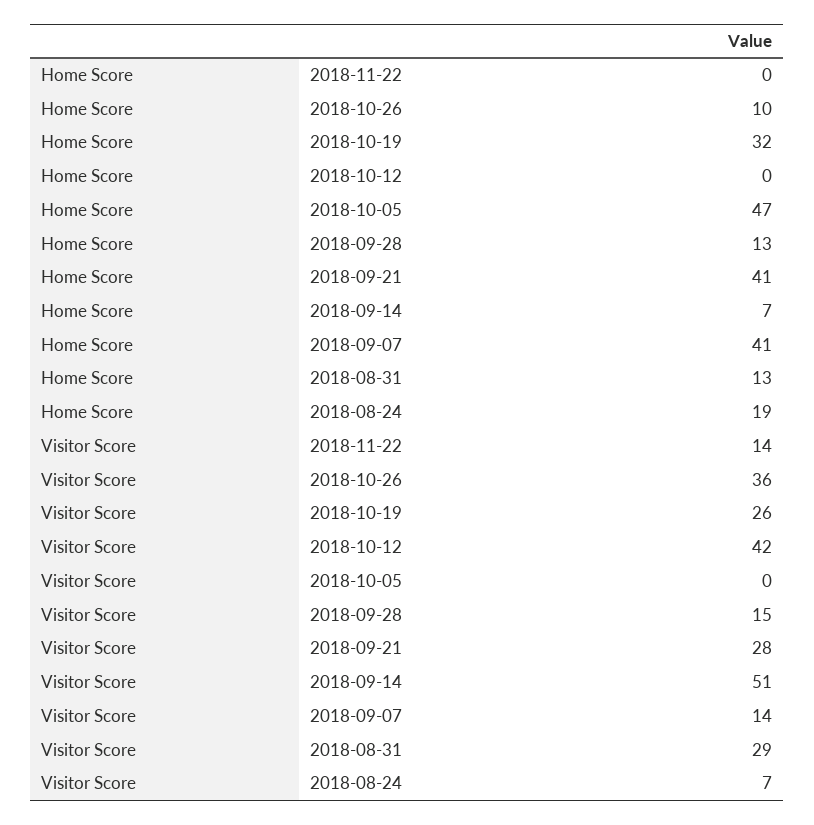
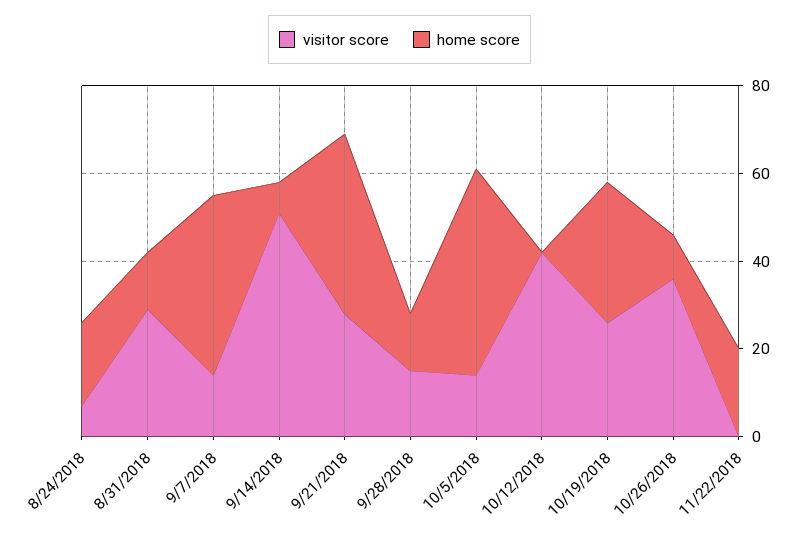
Home Score, 2018-11-22: 0 -> 20
Visitor Score, 2018-11-22: 14 -> 0
Visitor Score, 2018-10-05: 0 -> 15

